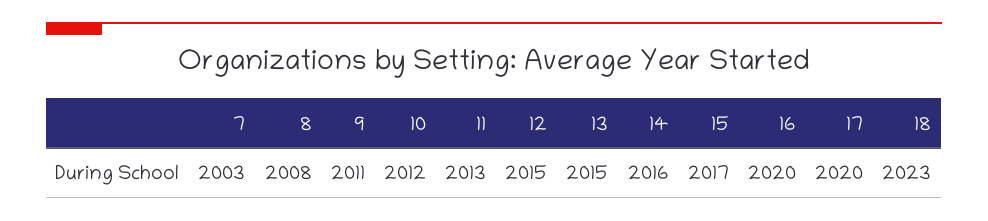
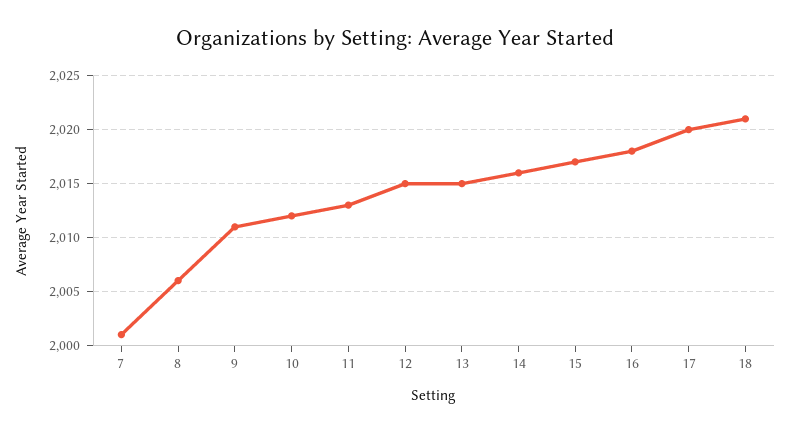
7: 2003 -> 2001
8: 2008 -> 2006
16: 2020 -> 2018
18: 2023 -> 2021

